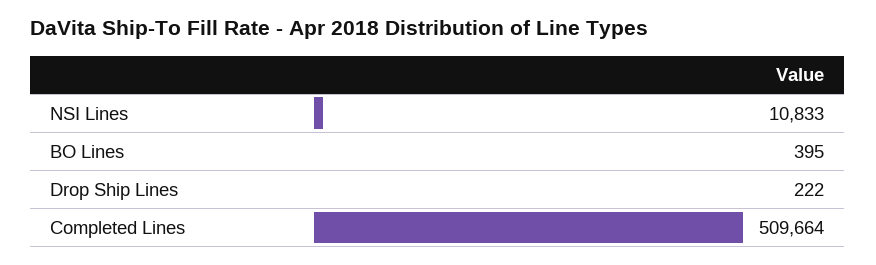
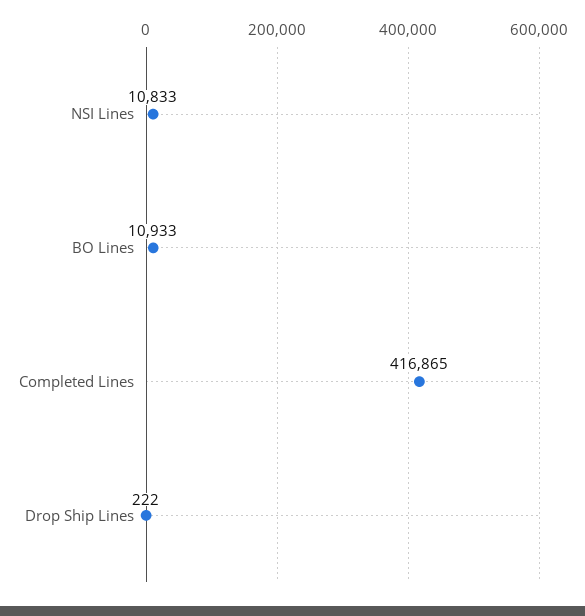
BO Lines: 395 -> 10933
Completed Lines: 509664 -> 416865

